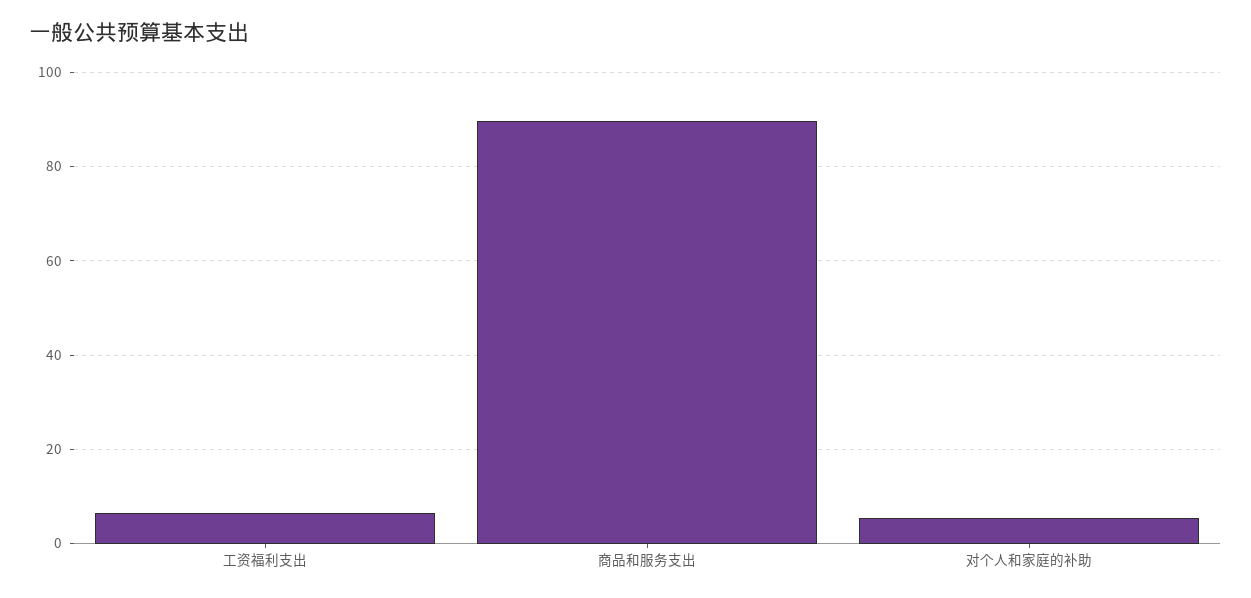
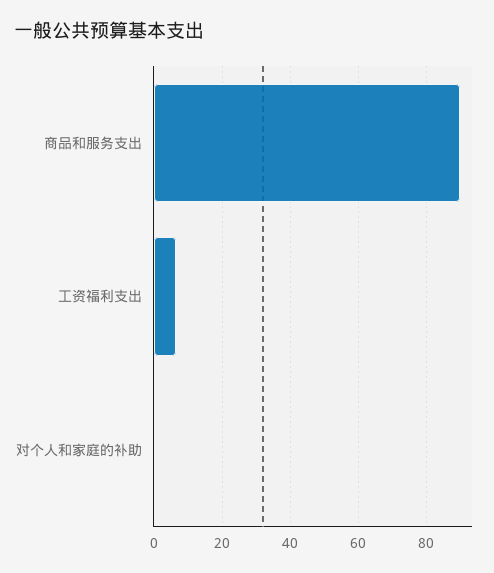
对个人和家庭的补助: 6 -> 0

